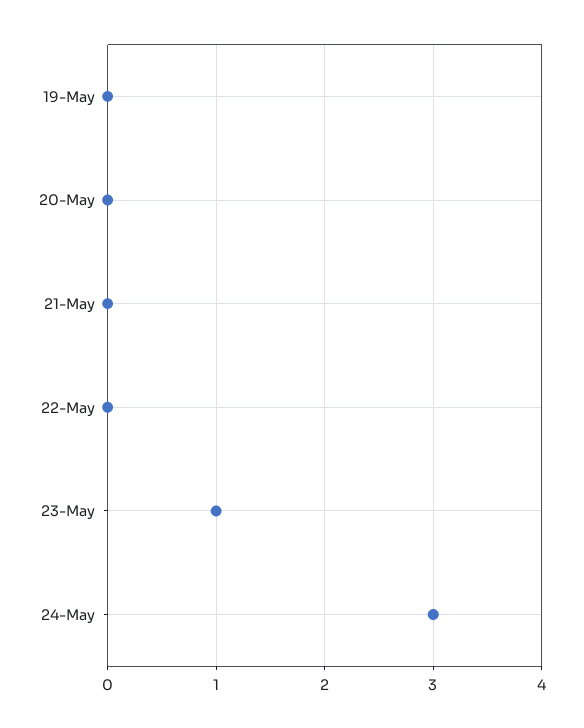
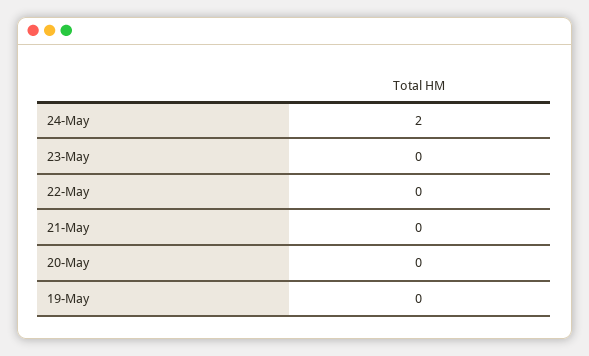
23-May: 1 -> 0
24-May: 3 -> 2

